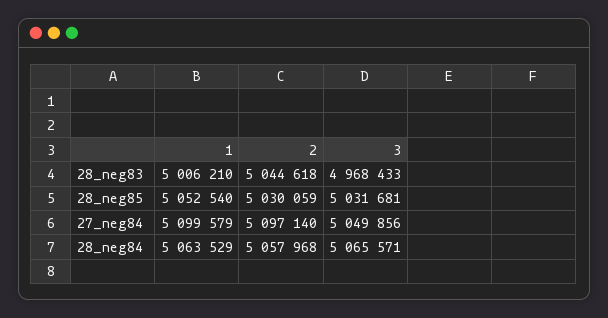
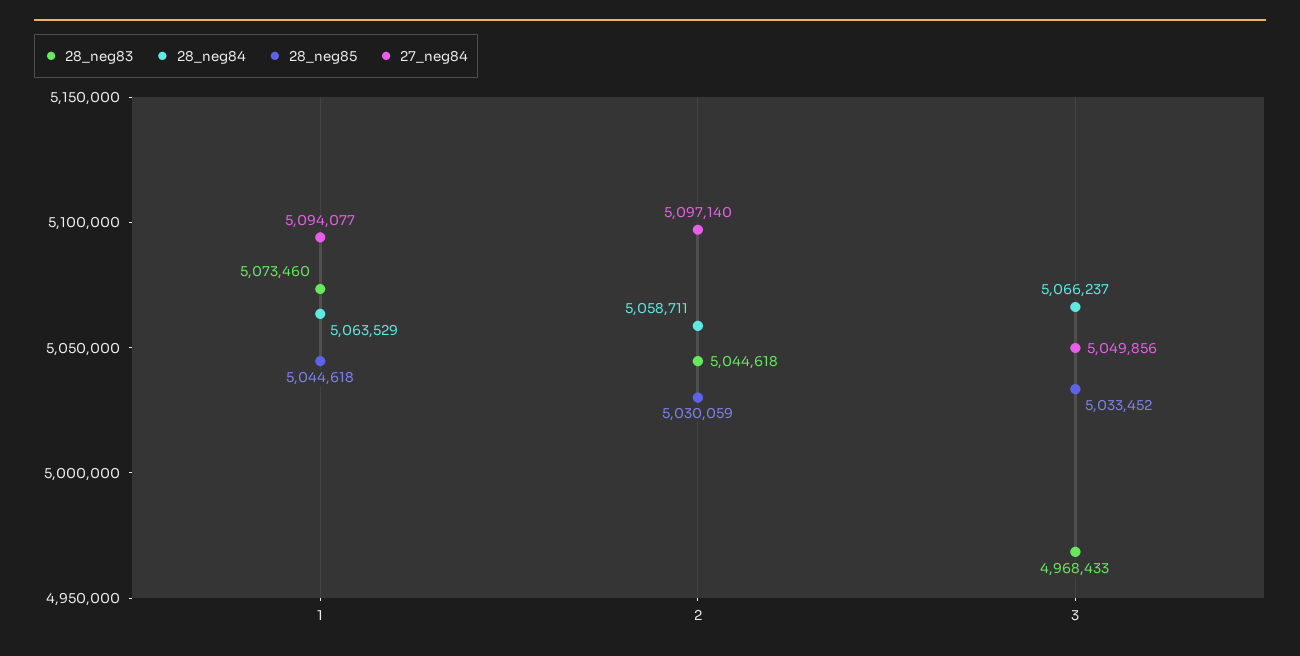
28_neg83, 1: 5006210 -> 5073460
28_neg85, 1: 5052540 -> 5044618
28_neg85, 3: 5031681 -> 5033452
27_neg84, 1: 5099579 -> 5094077
28_neg84, 2: 5057968 -> 5058711
28_neg84, 3: 5065571 -> 5066237

